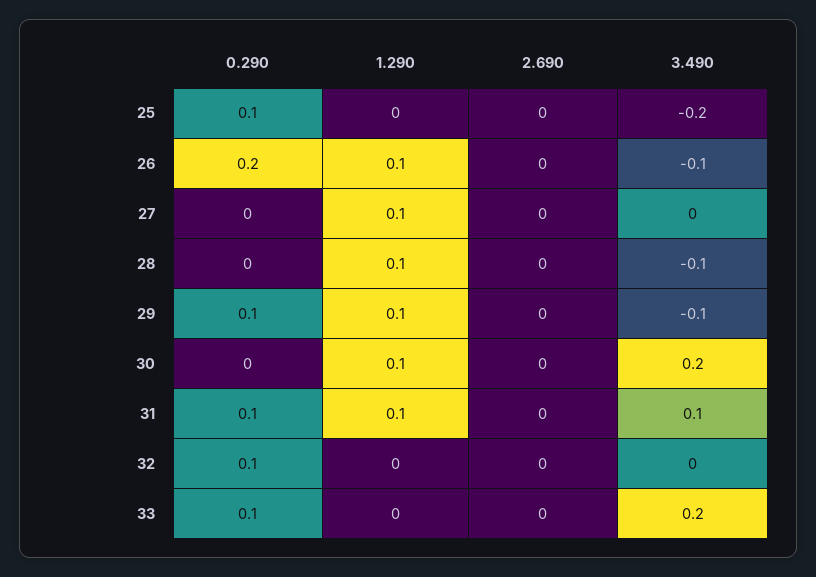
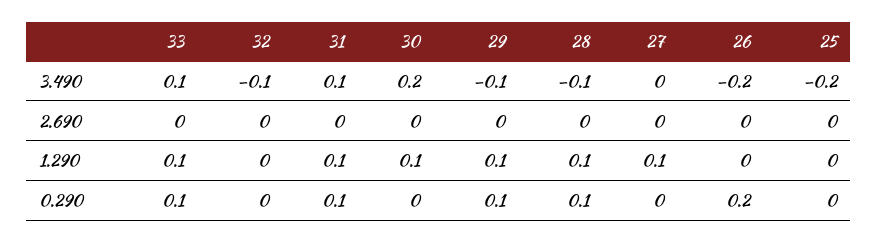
0.290, 25: 0.1 -> 0
1.290, 26: 0.1 -> 0
3.490, 26: -0.1 -> -0.2
0.290, 28: 0 -> 0.1
0.290, 32: 0.1 -> 0
3.490, 32: 0 -> -0.1
1.290, 33: 0 -> 0.1
3.490, 33: 0.2 -> 0.1

